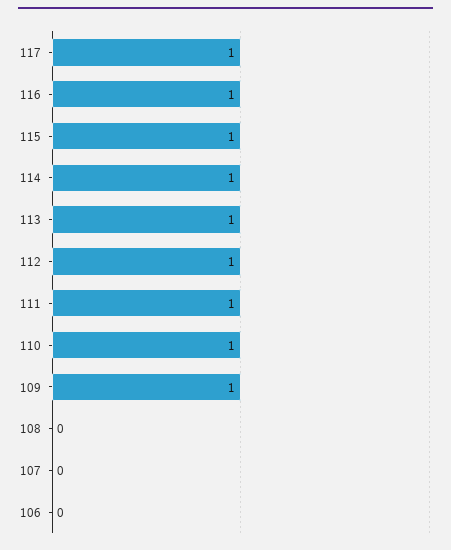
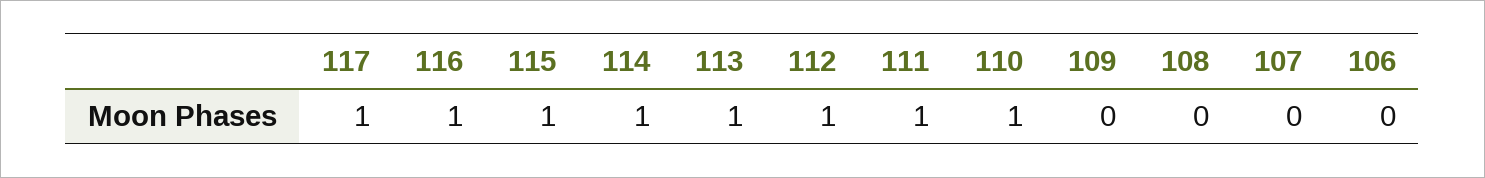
109: 1 -> 0

